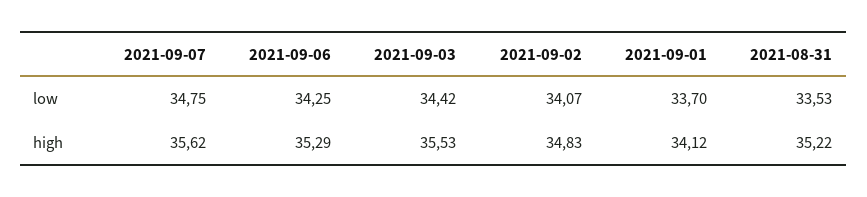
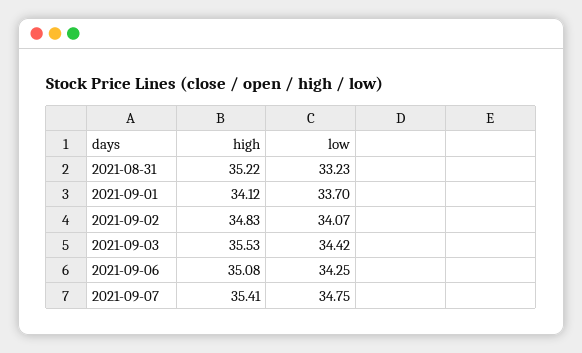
2021-08-31, low: 33.53 -> 33.23
2021-09-07, high: 35.62 -> 35.41
2021-09-06, high: 35.29 -> 35.08

